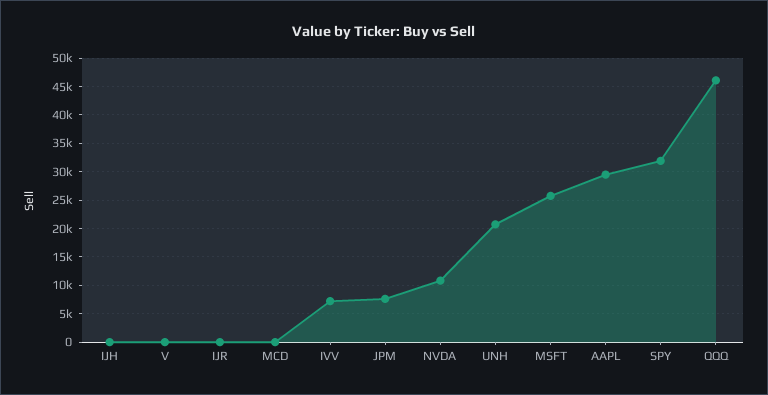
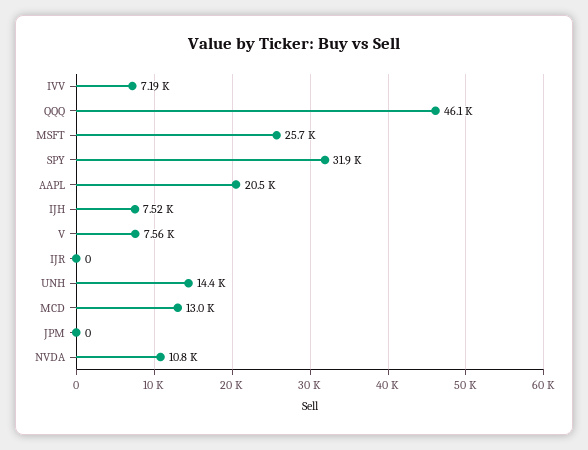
IJH: 0 -> 7520
V: 0 -> 7560
MCD: 0 -> 13000
JPM: 7500 -> 0
UNH: 20000 -> 14400
AAPL: 30000 -> 20500

